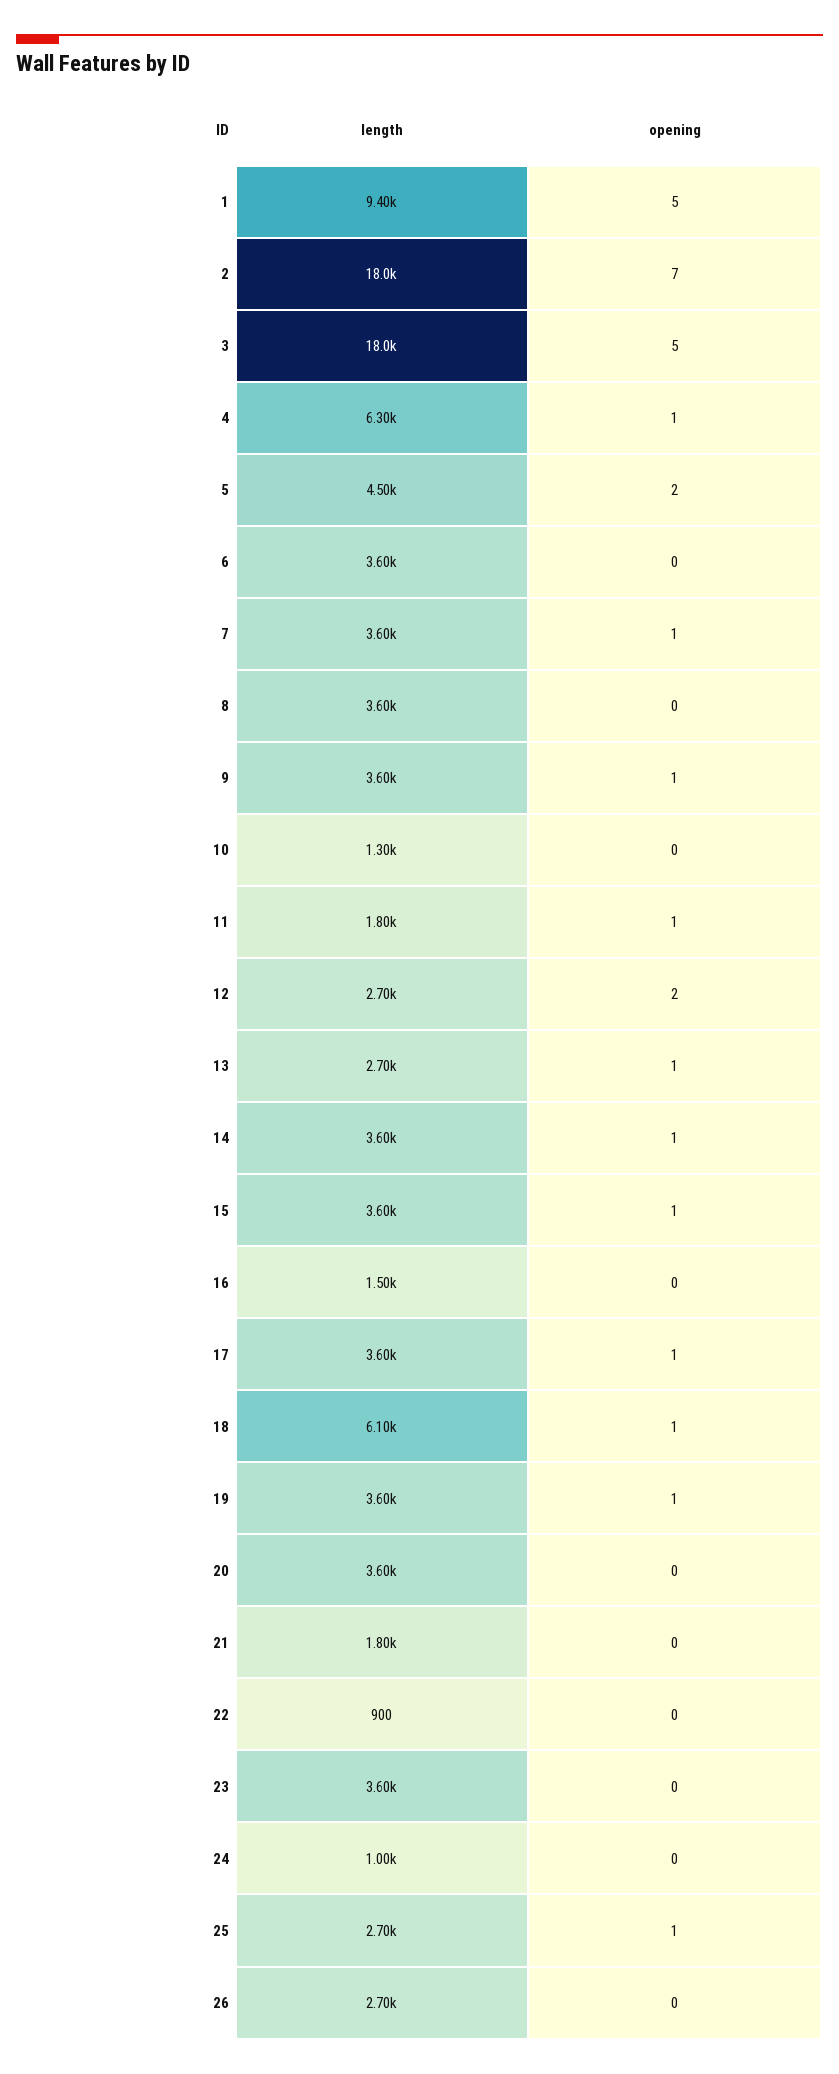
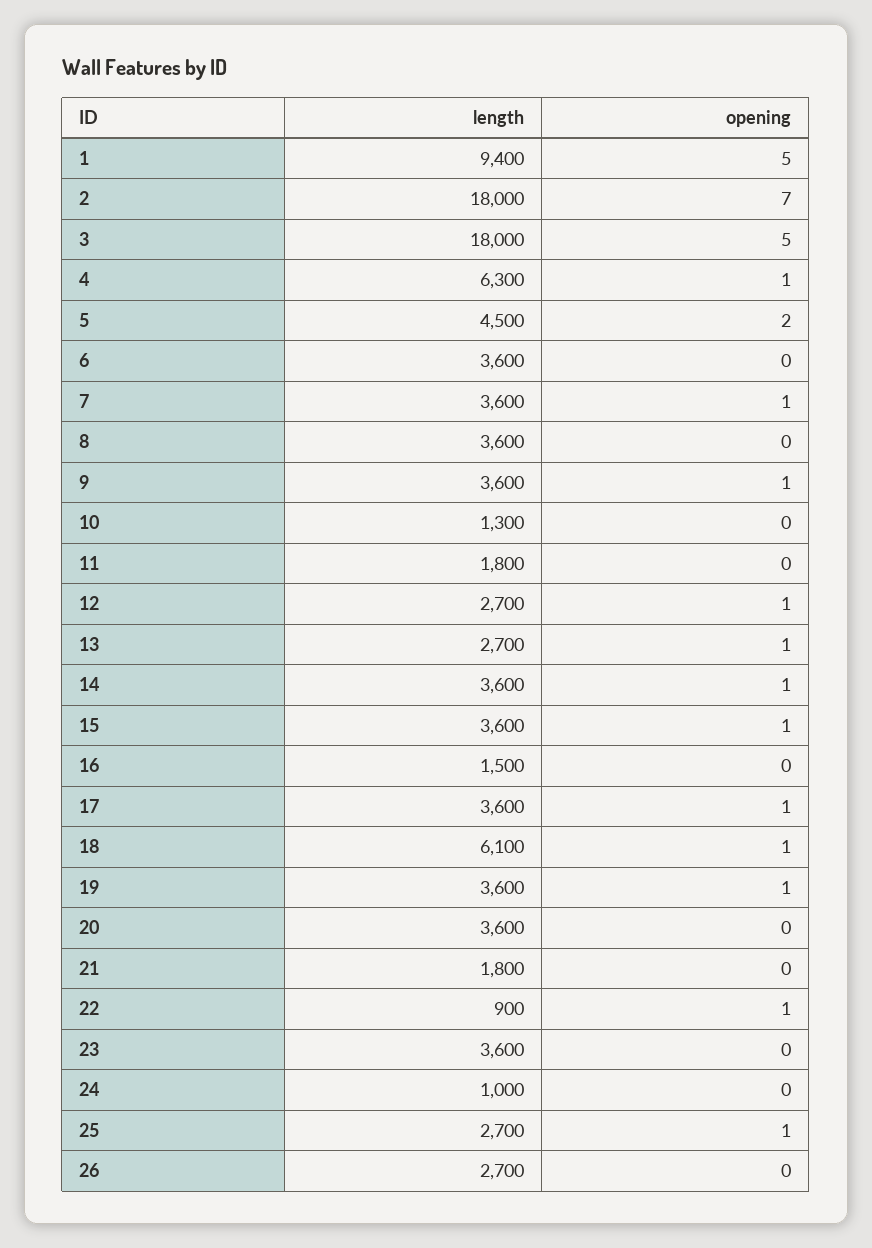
opening, 11: 1 -> 0
opening, 12: 2 -> 1
opening, 22: 0 -> 1

